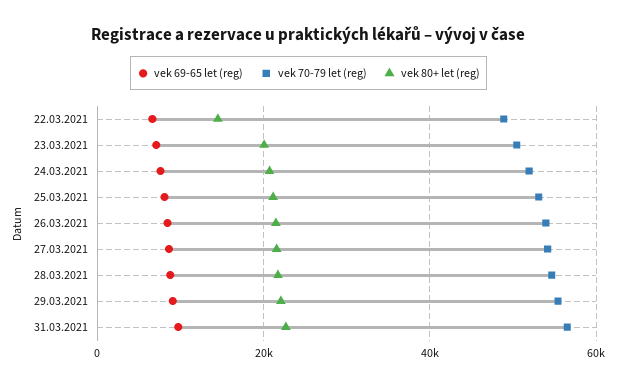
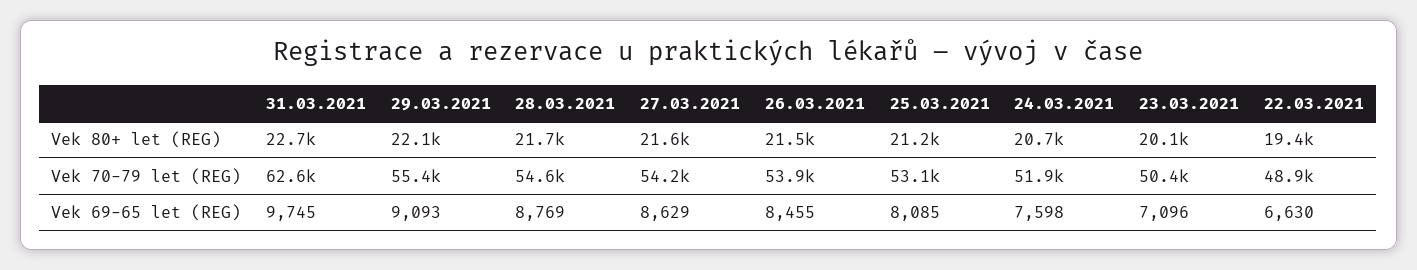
vek 80+ let (reg), 22.03.2021: 14000 -> 19400
vek 70-79 let (reg), 31.03.2021: 56000 -> 62600

